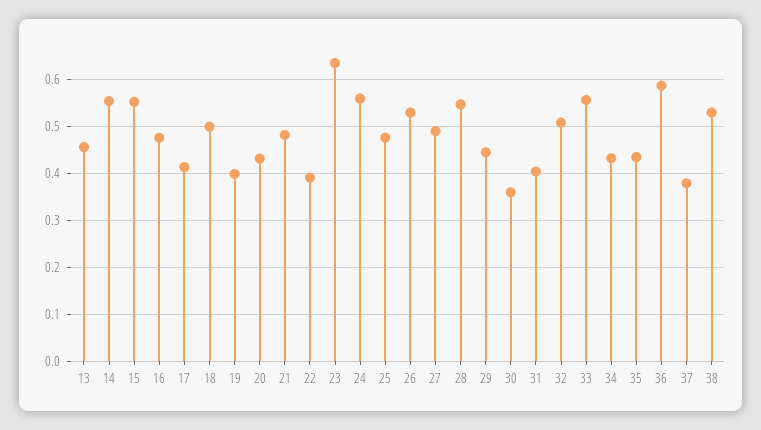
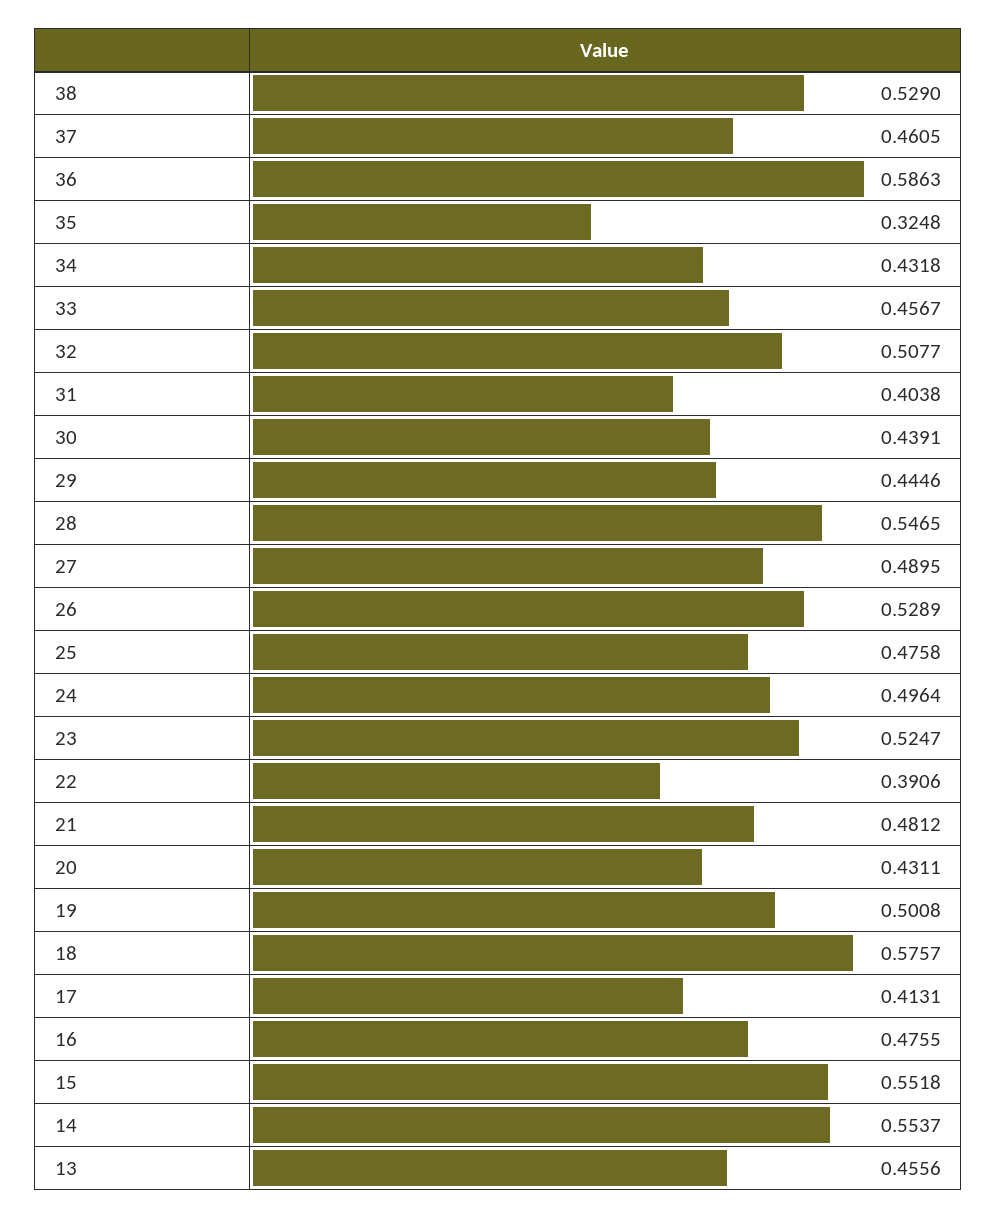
18: 0.5 -> 0.5757
19: 0.4 -> 0.5008
23: 0.64 -> 0.5247
24: 0.56 -> 0.4964
30: 0.36 -> 0.4391
33: 0.56 -> 0.4567
35: 0.44 -> 0.3248
37: 0.38 -> 0.4605

